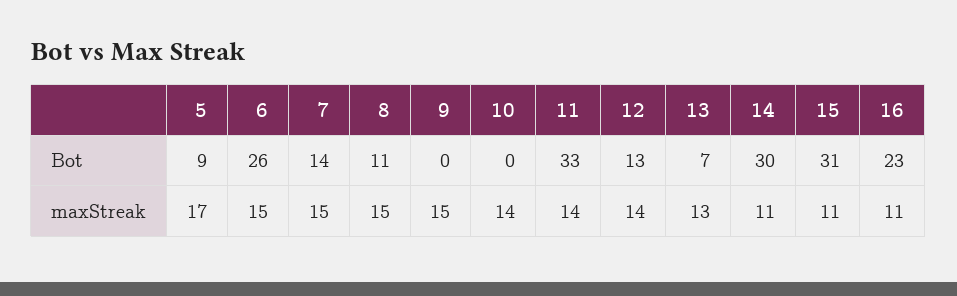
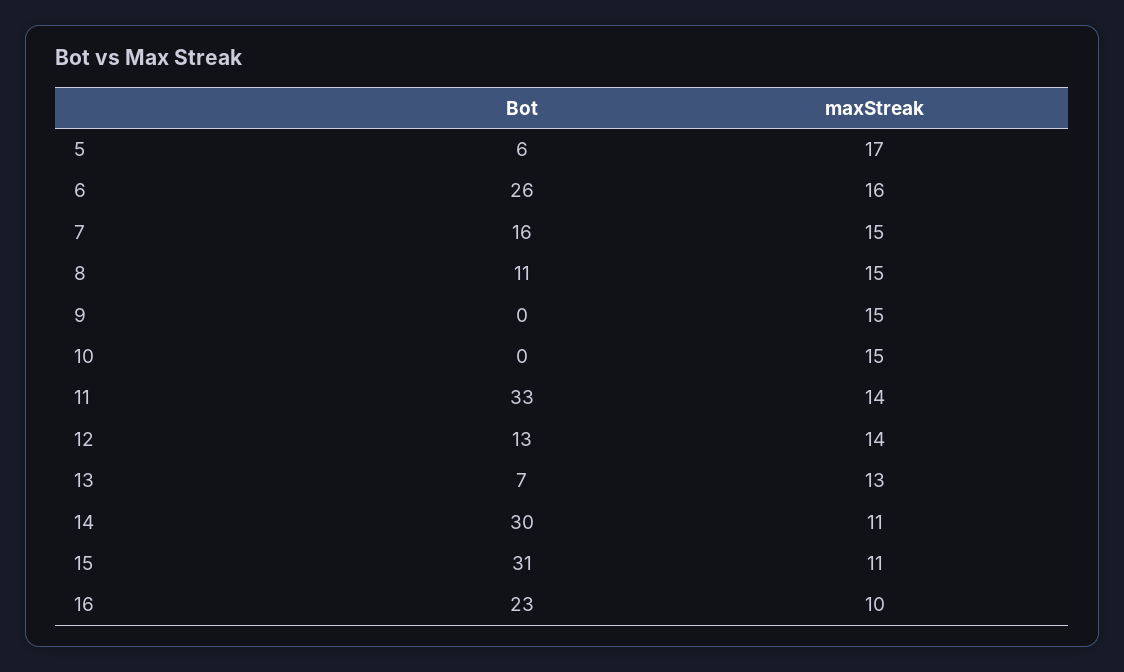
5, Bot: 9 -> 6
7, Bot: 14 -> 16
6, maxStreak: 15 -> 16
10, maxStreak: 14 -> 15
16, maxStreak: 11 -> 10

